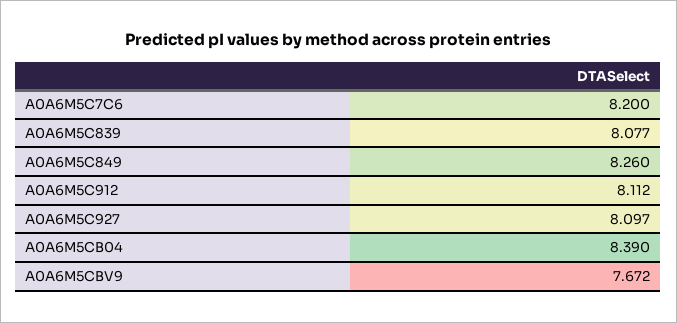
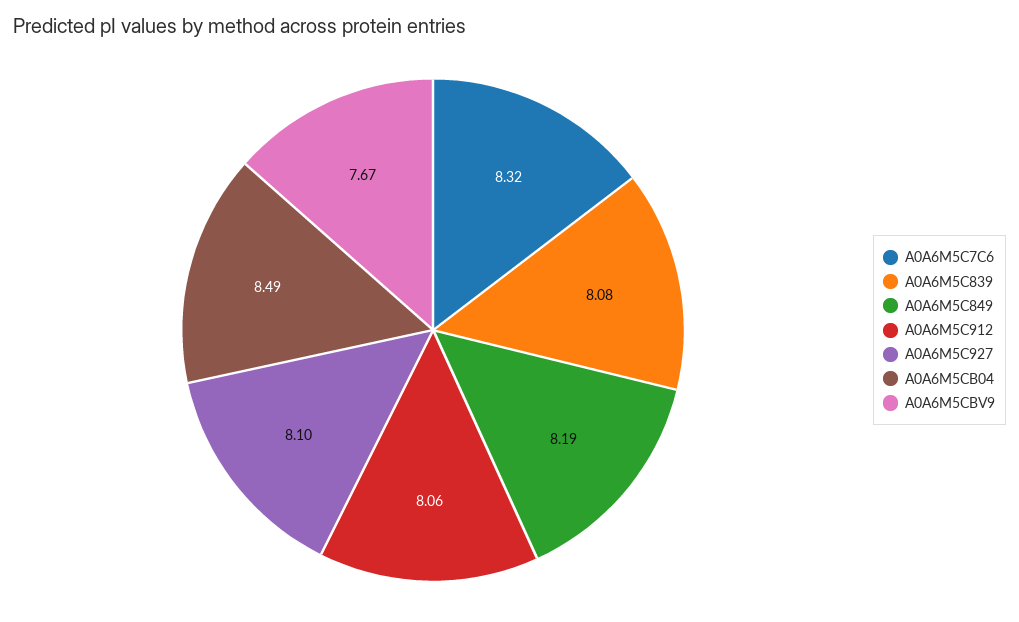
A0A6M5C7C6: 8.2 -> 8.32
A0A6M5C849: 8.26 -> 8.19
A0A6M5C912: 8.112 -> 8.06
A0A6M5CB04: 8.39 -> 8.49

